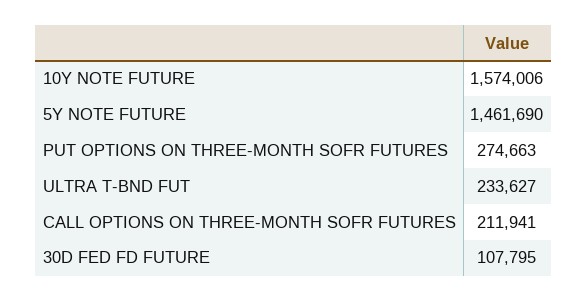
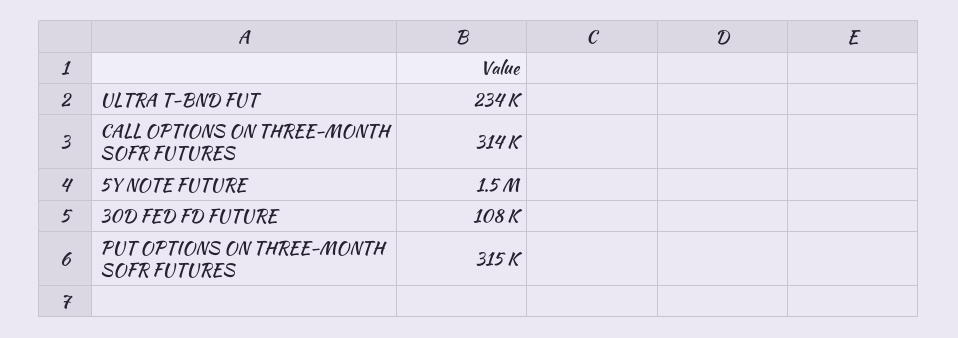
10Y NOTE FUTURE: 1574006 -> none
PUT OPTIONS ON THREE-MONTH SOFR FUTURES: 274663 -> 315000
CALL OPTIONS ON THREE-MONTH SOFR FUTURES: 211941 -> 314000

